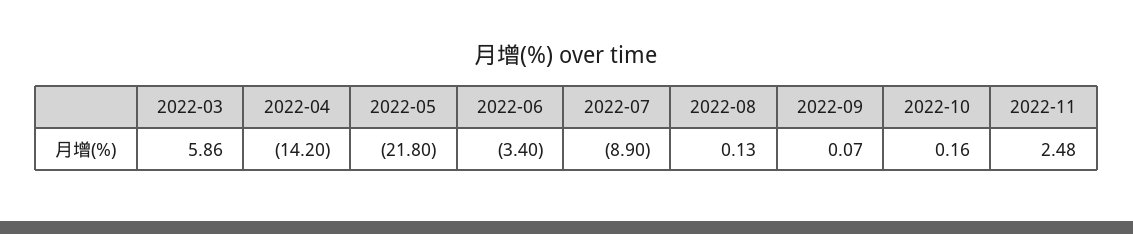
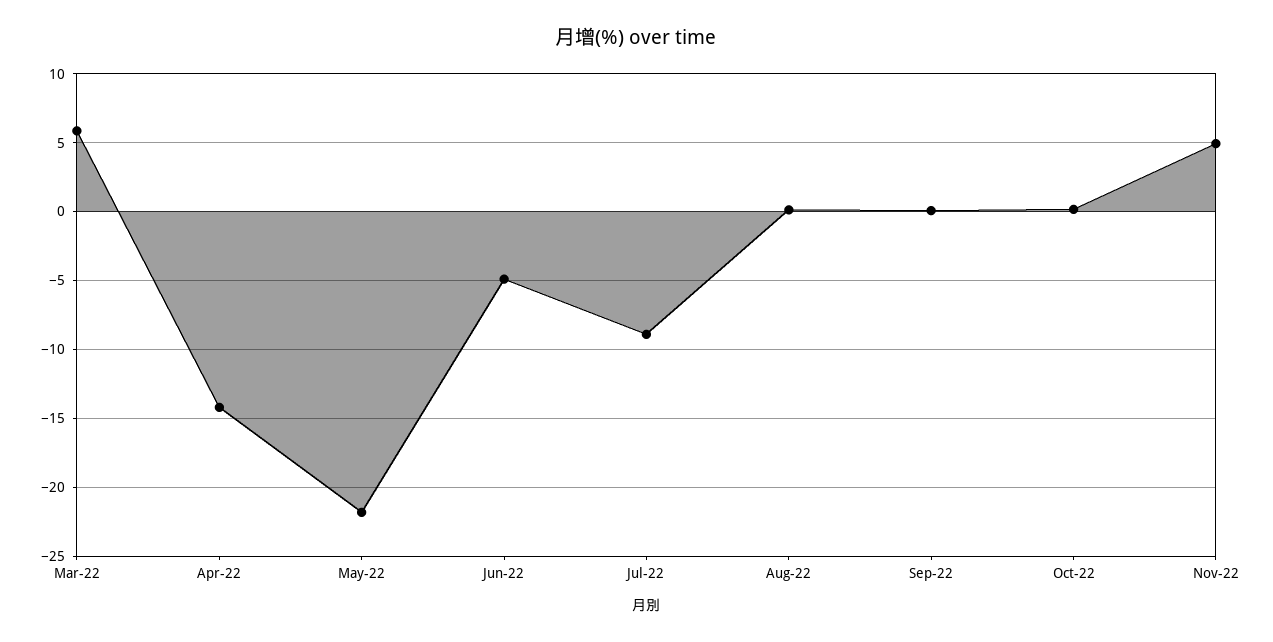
2022-06: -3.4 -> -5
2022-11: 2.48 -> 5

